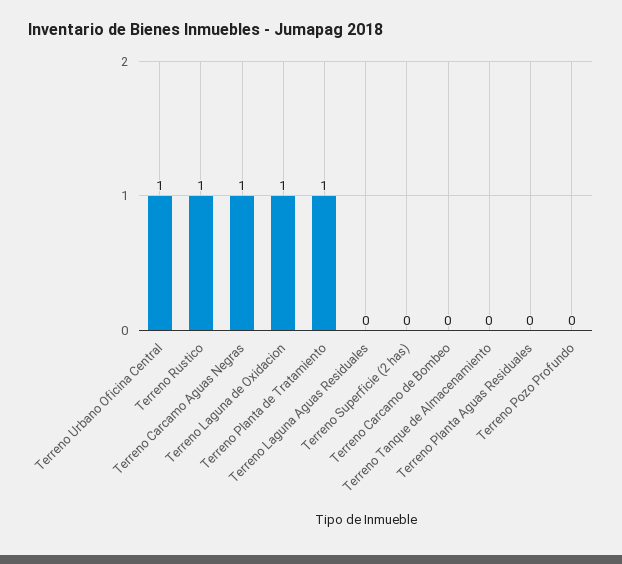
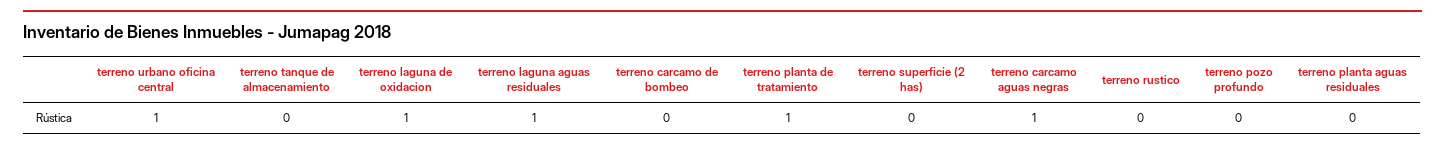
Terreno Rustico: 1 -> 0
Terreno Laguna Aguas Residuales: 0 -> 1

